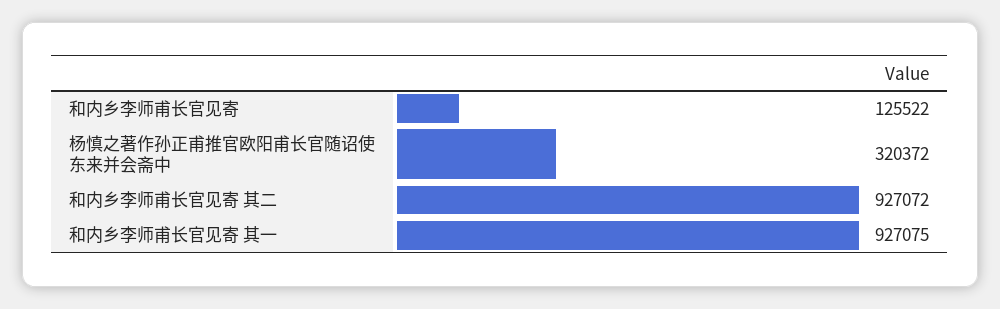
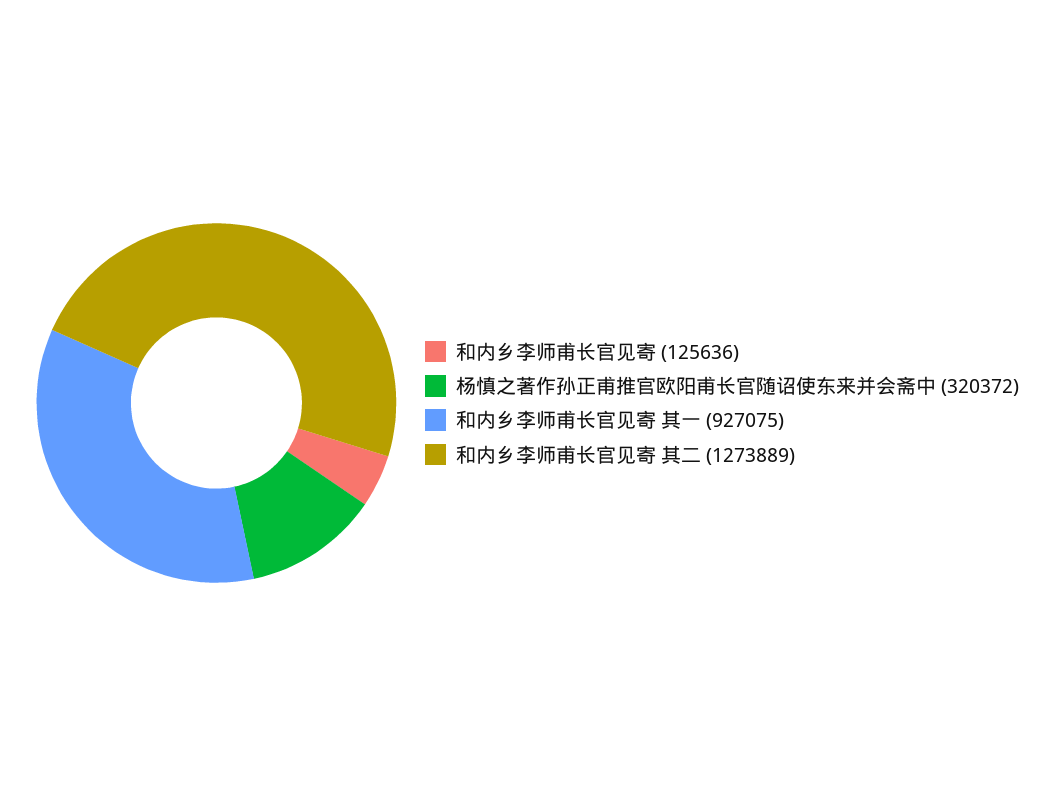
和内乡李师甫长官见寄: 125522 -> 125636
和内乡李师甫长官见寄 其二: 927072 -> 1273889

